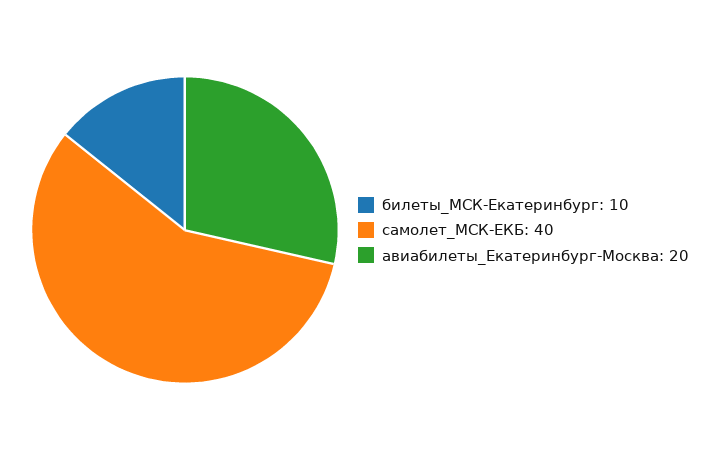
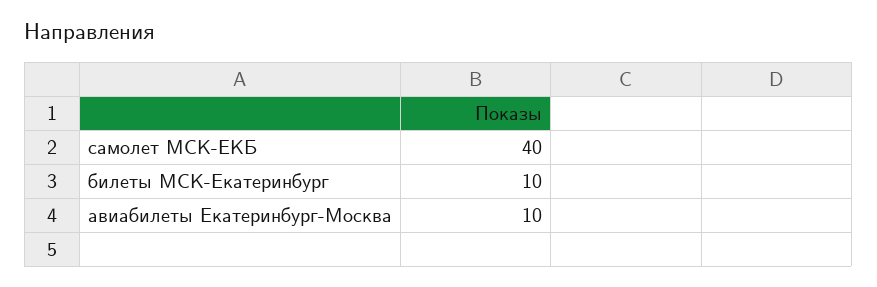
авиабилеты_Екатеринбург-Москва: 20 -> 10

